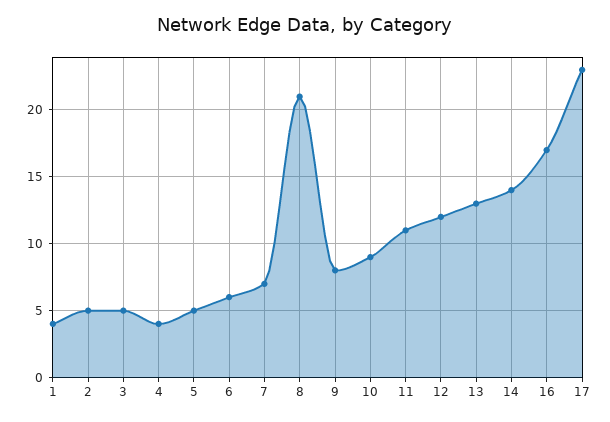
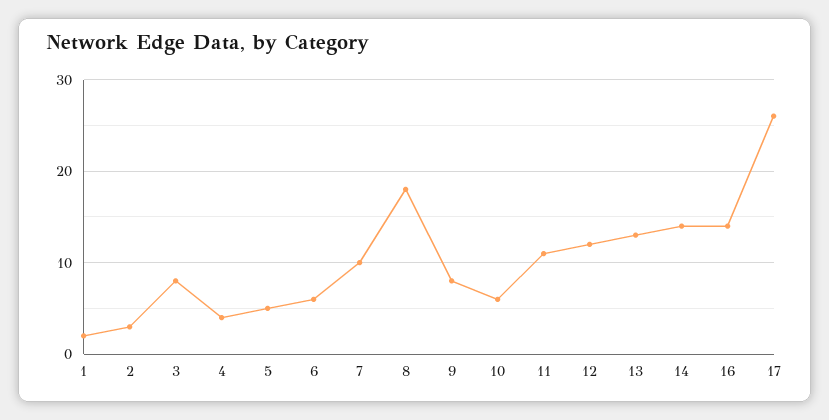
1: 4 -> 2
2: 5 -> 3
3: 5 -> 8
7: 7 -> 10
8: 21 -> 18
10: 9 -> 6
16: 17 -> 14
17: 23 -> 26

